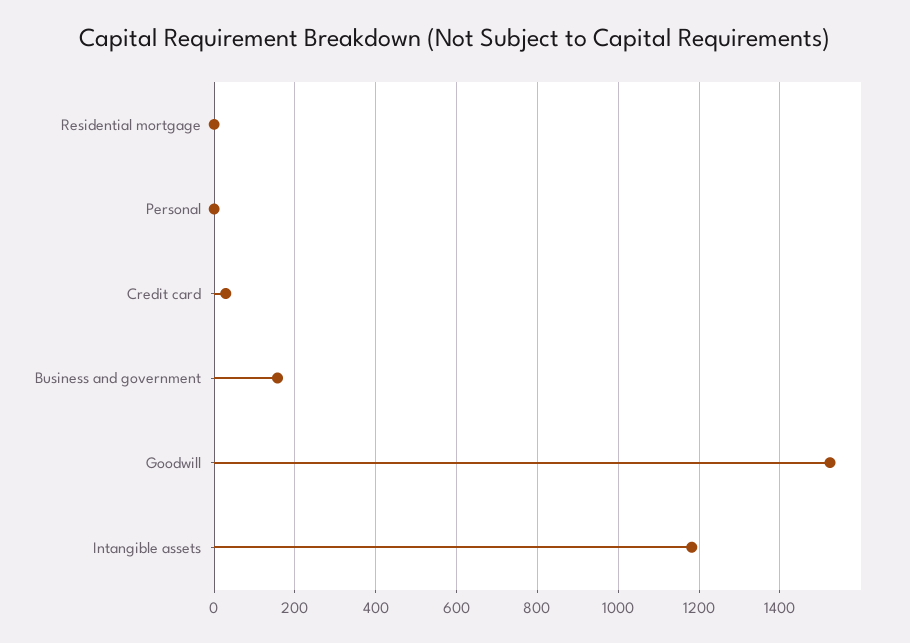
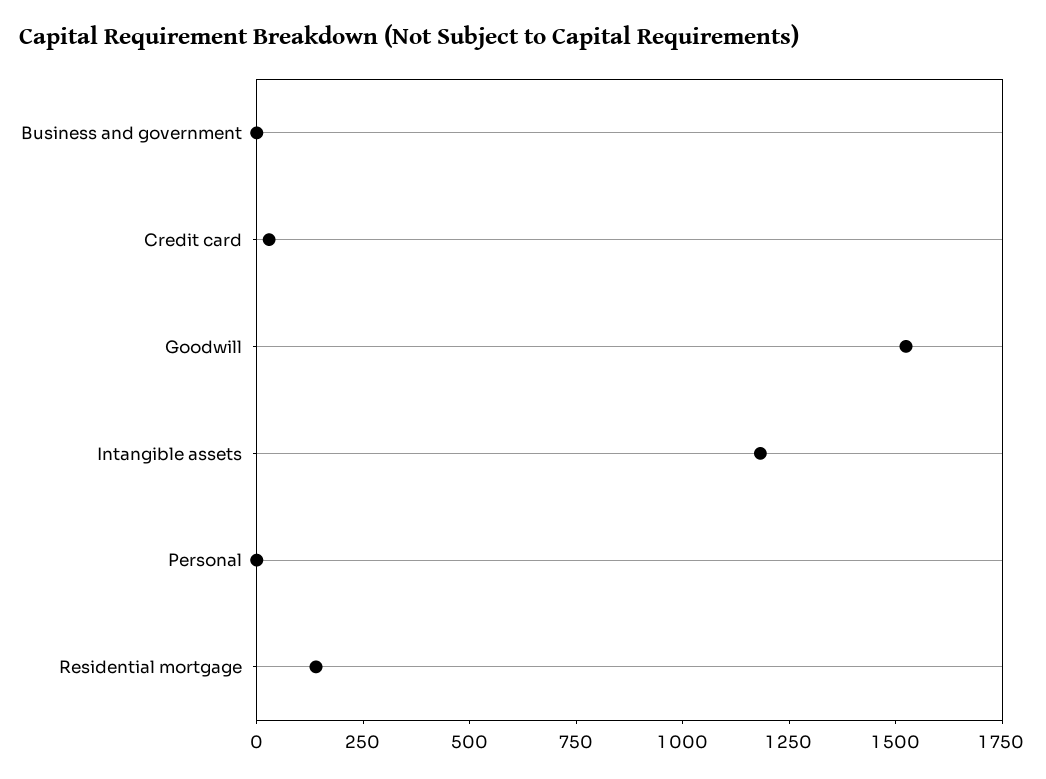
Residential mortgage: 0 -> 150
Business and government: 160 -> 0

